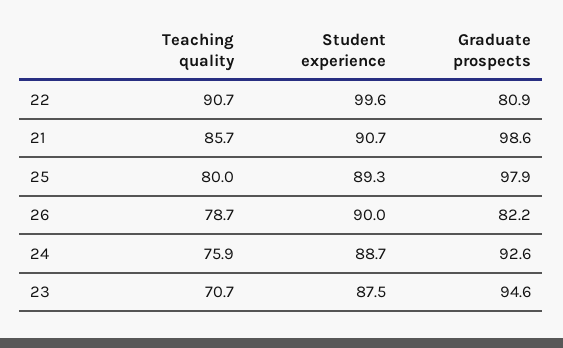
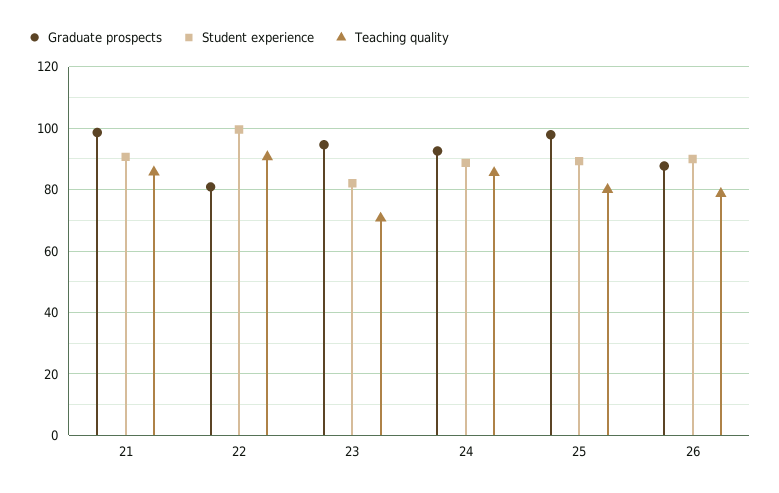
Graduate prospects, 26: 82.2 -> 88
Teaching quality, 24: 75.9 -> 86
Student experience, 23: 87.5 -> 82

